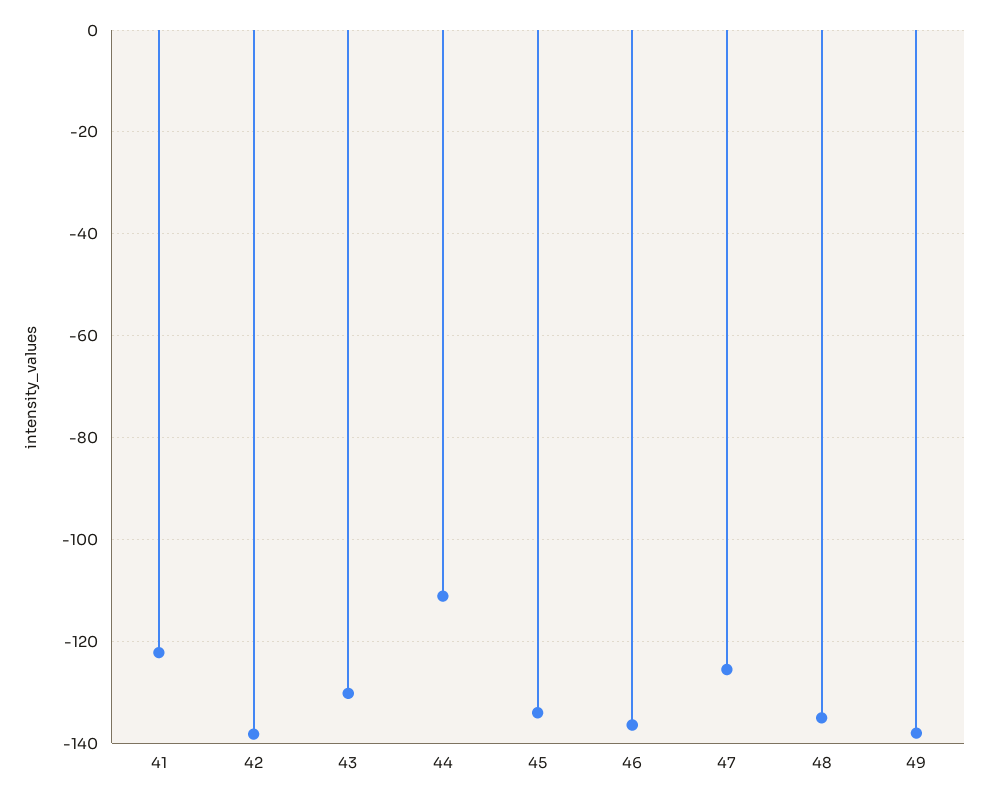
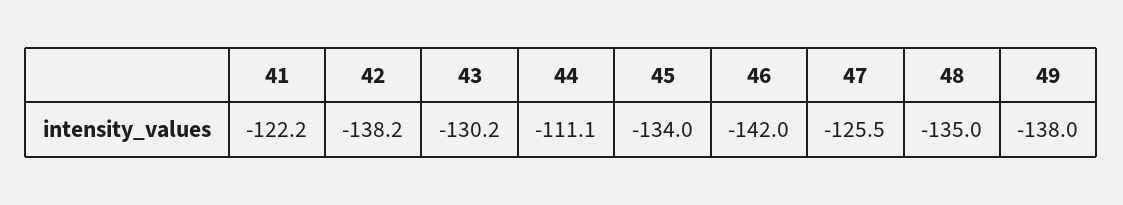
46: -136 -> -142

